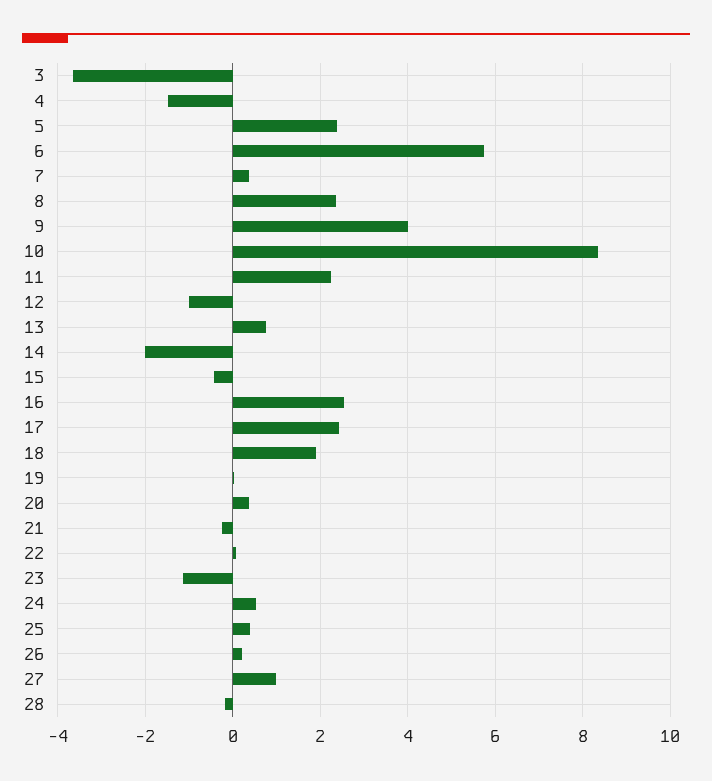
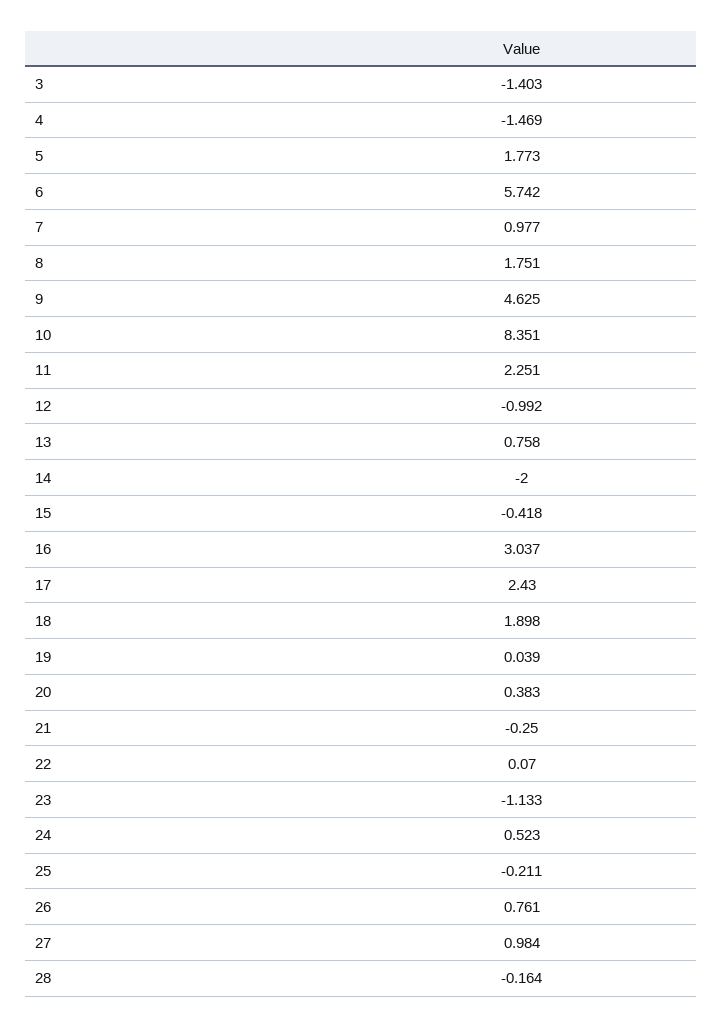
3: -3.6 -> -1.403
5: 2.4 -> 1.773
7: 0.4 -> 0.977
8: 2.4 -> 1.751
9: 4 -> 4.625
16: 2.6 -> 3.037
25: 0.4 -> -0.211
26: 0.2 -> 0.761

